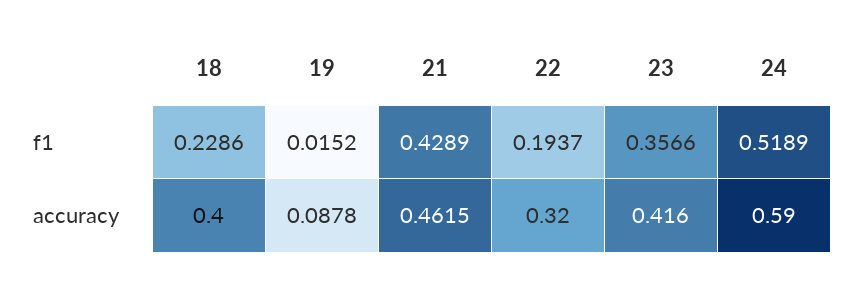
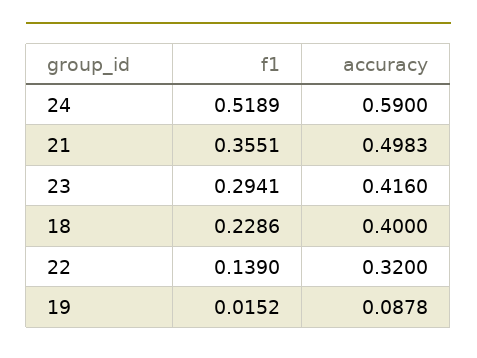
21, f1: 0.4289 -> 0.3551
22, f1: 0.1937 -> 0.139
23, f1: 0.3566 -> 0.2941
21, accuracy: 0.4615 -> 0.4983

